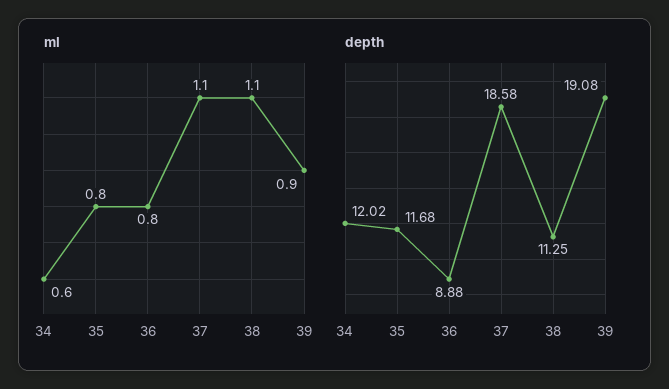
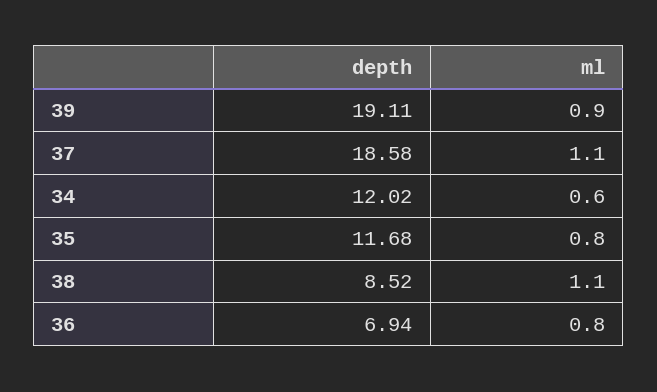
depth, 36: 8.88 -> 6.94
depth, 38: 11.25 -> 8.52
depth, 39: 19.08 -> 19.11

